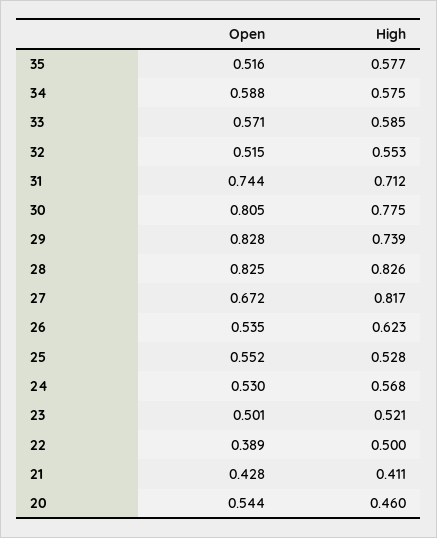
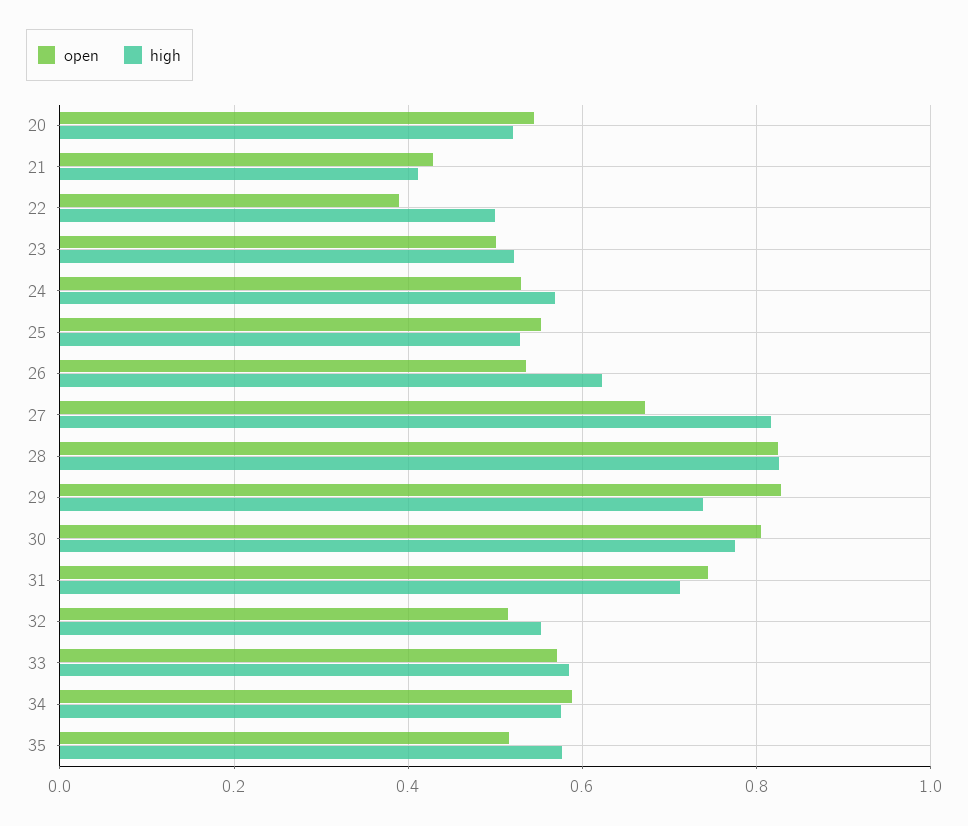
High, 20: 0.46 -> 0.52

